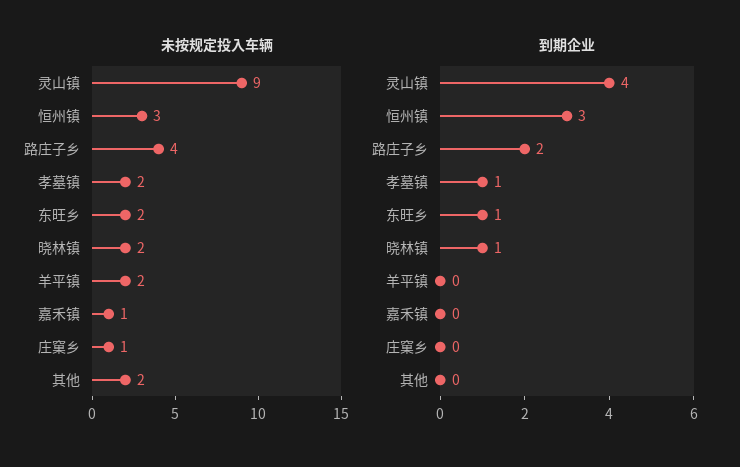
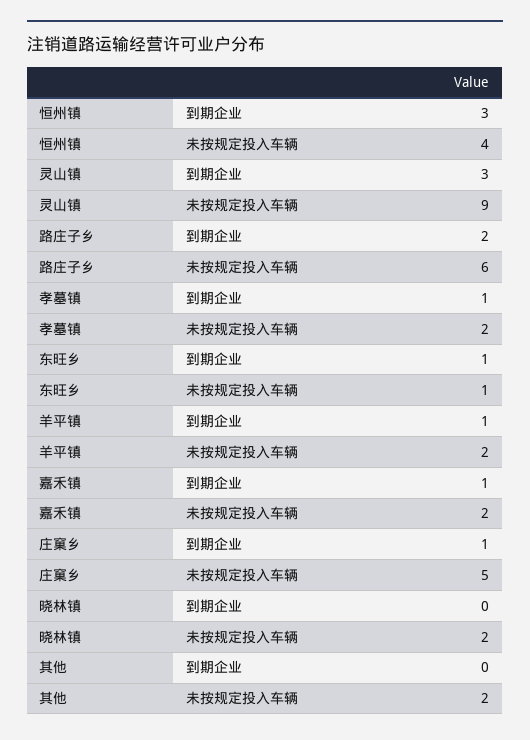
未按规定投入车辆, 恒州镇: 3 -> 4
未按规定投入车辆, 路庄子乡: 4 -> 6
未按规定投入车辆, 东旺乡: 2 -> 1
未按规定投入车辆, 嘉禾镇: 1 -> 2
未按规定投入车辆, 庄窠乡: 1 -> 5
到期企业, 灵山镇: 4 -> 3
到期企业, 晓林镇: 1 -> 0
到期企业, 羊平镇: 0 -> 1
到期企业, 嘉禾镇: 0 -> 1
到期企业, 庄窠乡: 0 -> 1

